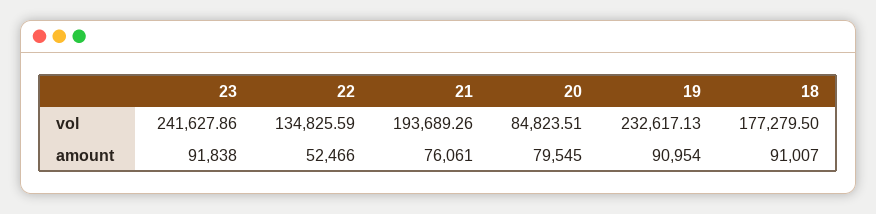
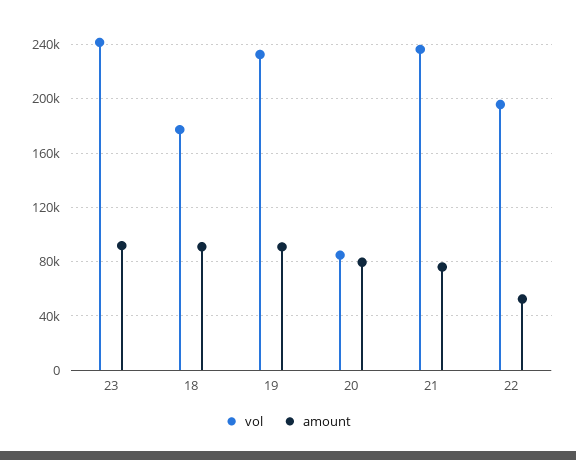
vol, 22: 134825.59 -> 195000
vol, 21: 193689.26 -> 235000

